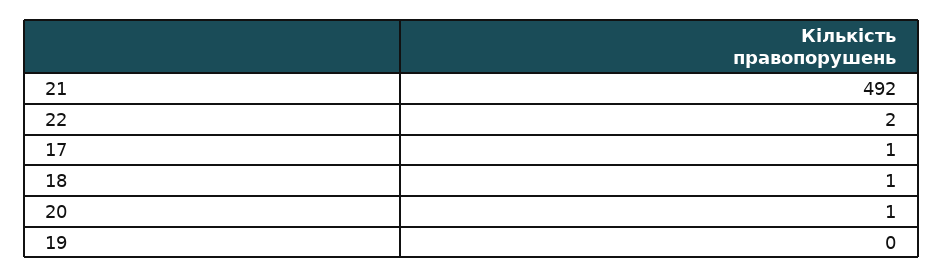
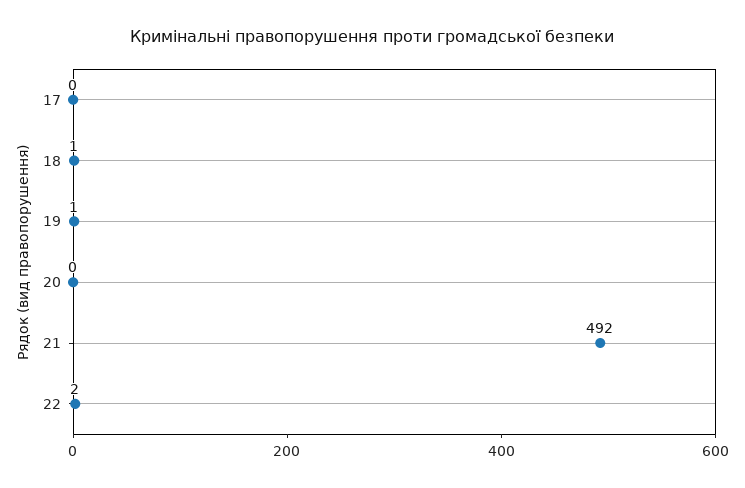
17: 1 -> 0
20: 1 -> 0
19: 0 -> 1

